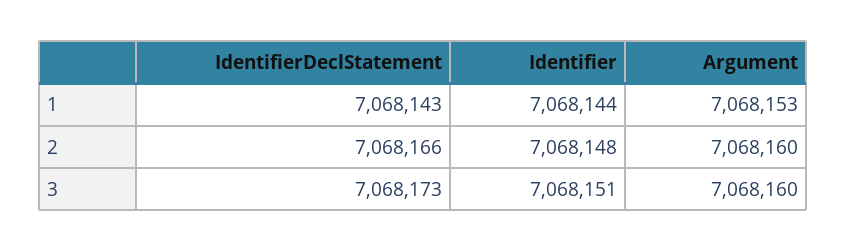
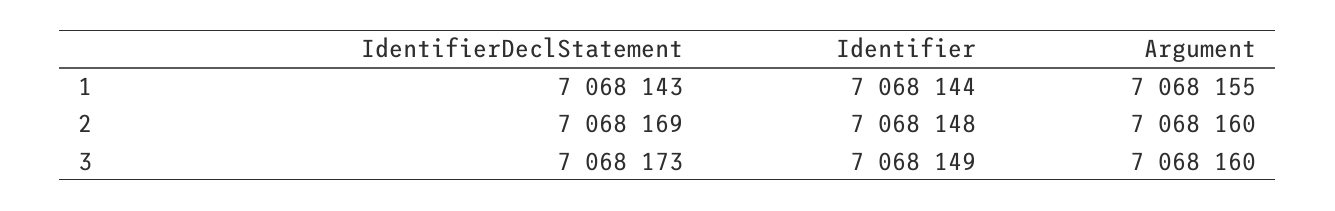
Argument, 1: 7068153 -> 7068155
IdentifierDeclStatement, 2: 7068166 -> 7068169
Identifier, 3: 7068151 -> 7068149

